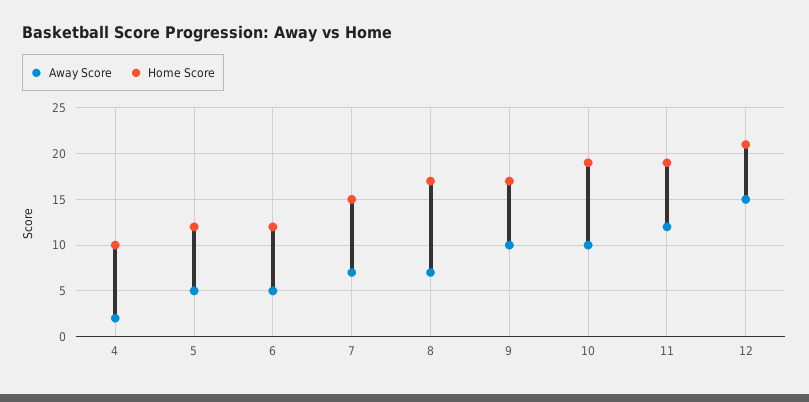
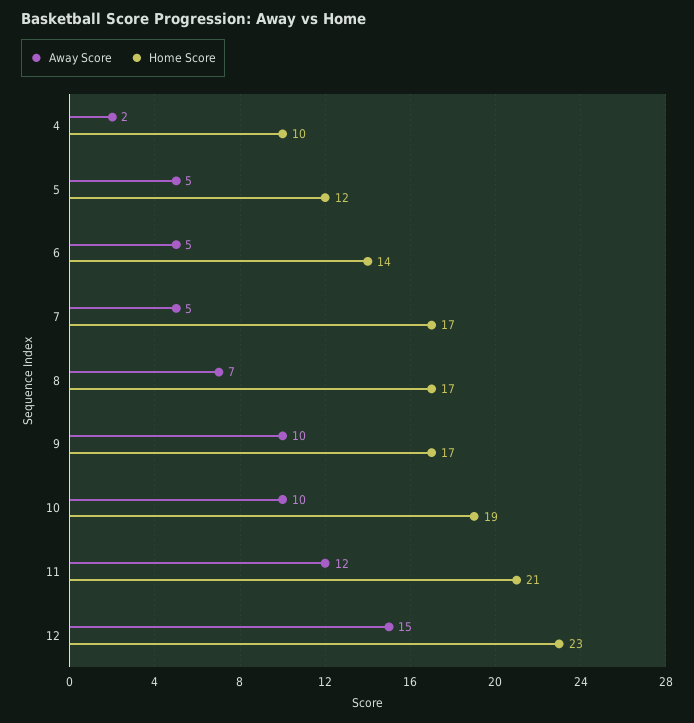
Home Score, 6: 12 -> 14
Away Score, 7: 7 -> 5
Home Score, 7: 15 -> 17
Home Score, 11: 19 -> 21
Home Score, 12: 21 -> 23

